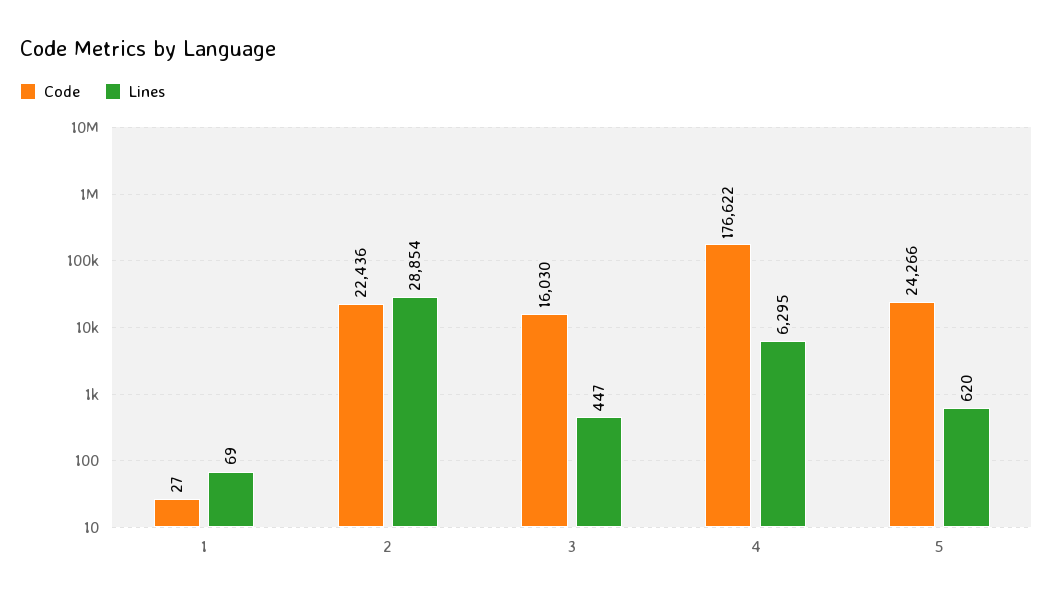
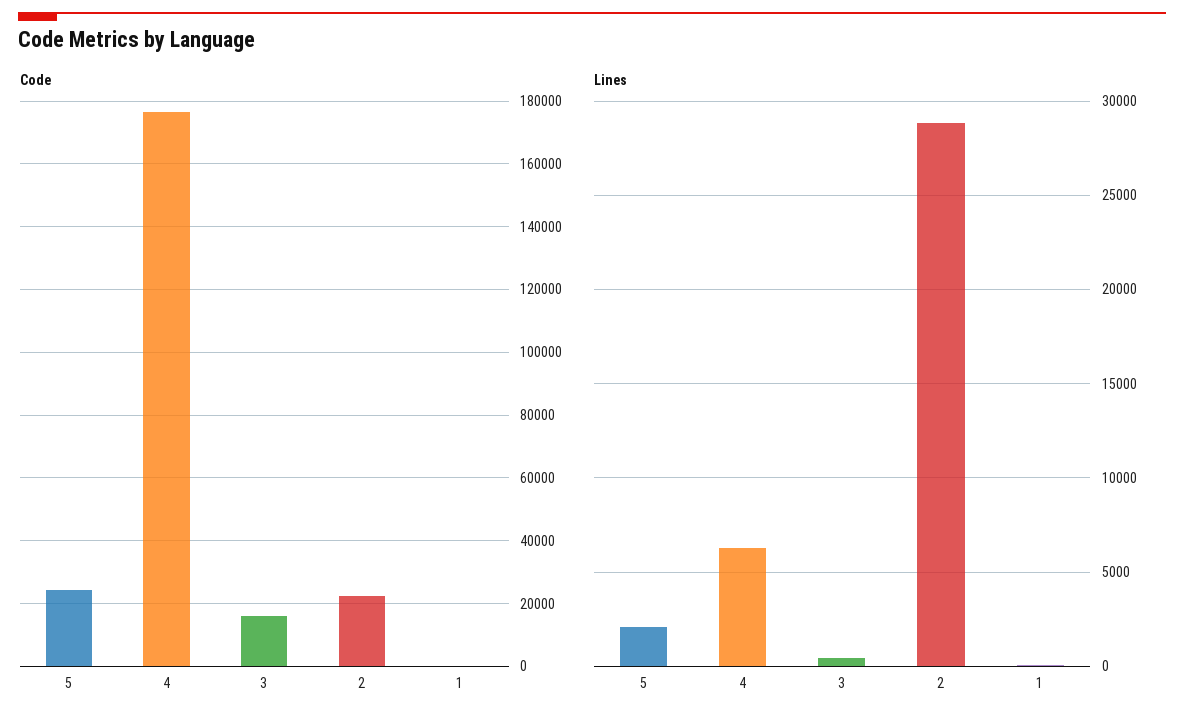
Lines, 5: 620 -> 2000

